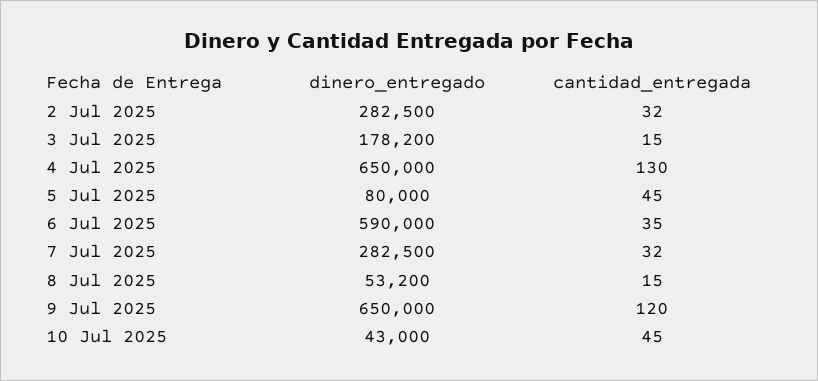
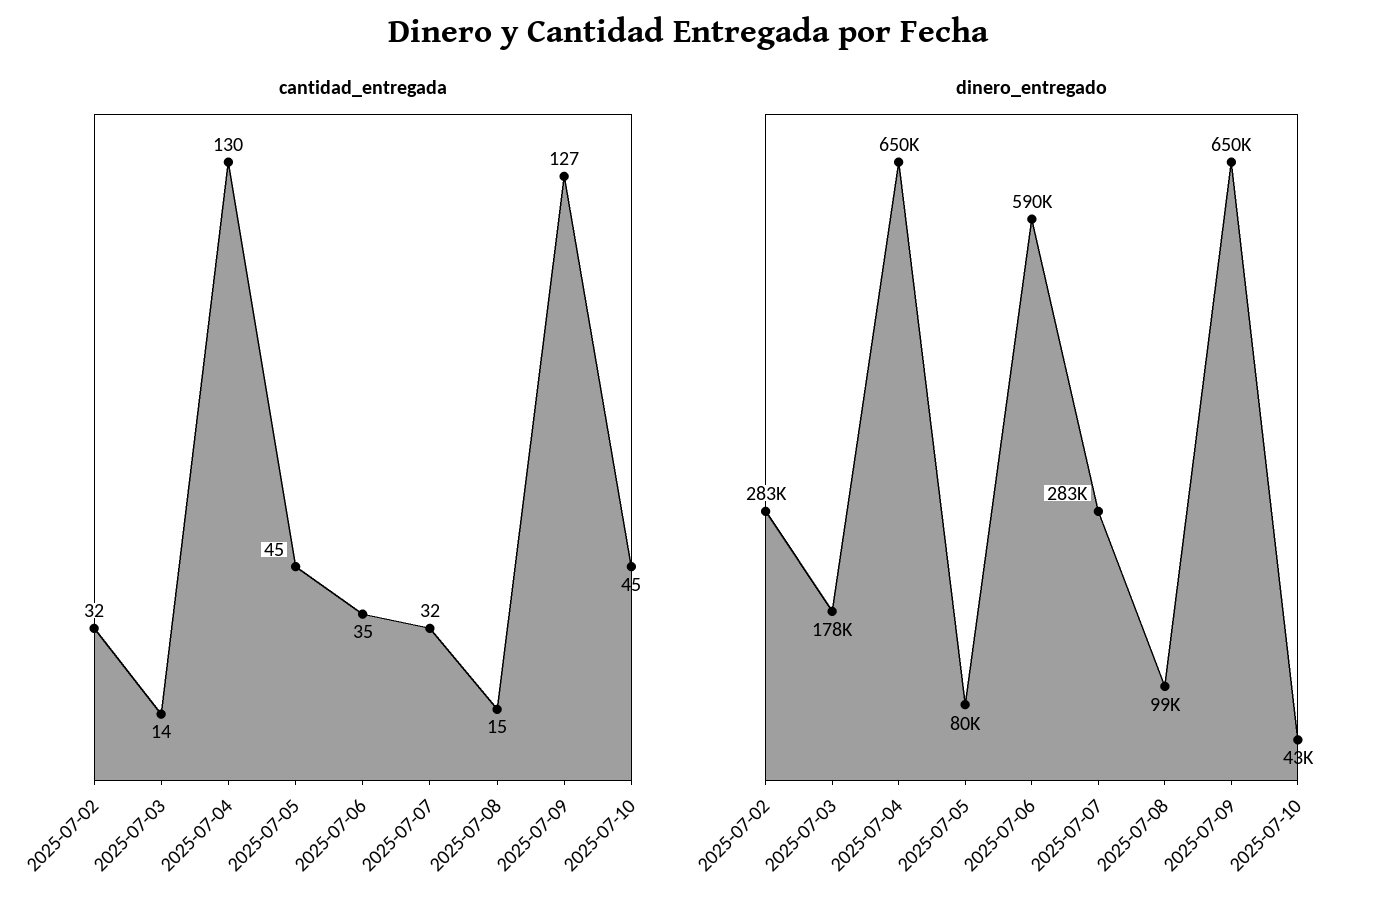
cantidad_entregada, 3 Jul 2025: 15 -> 14
dinero_entregado, 8 Jul 2025: 53200 -> 99000
cantidad_entregada, 9 Jul 2025: 120 -> 127

